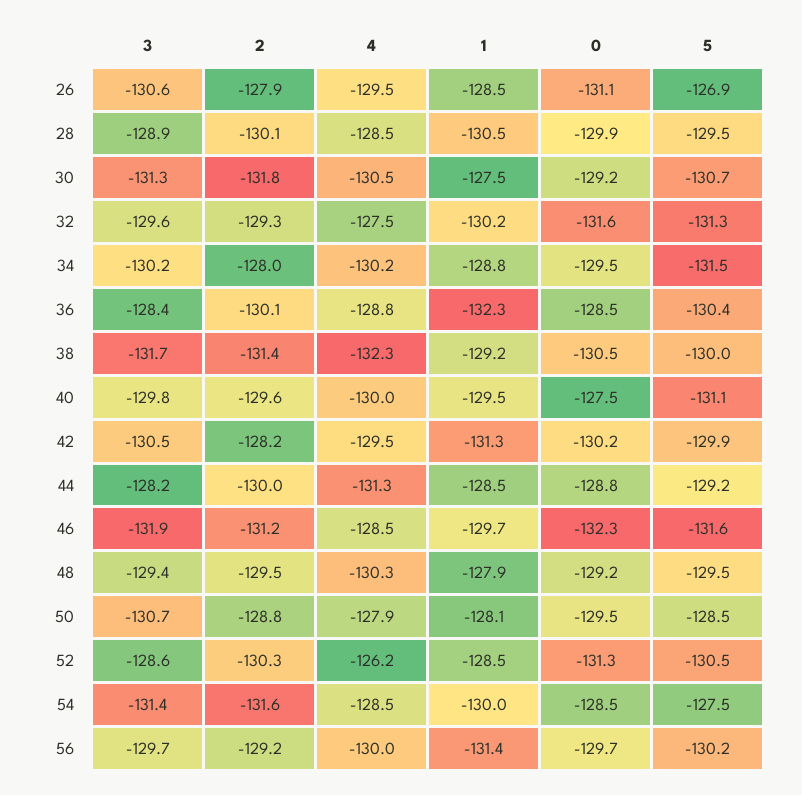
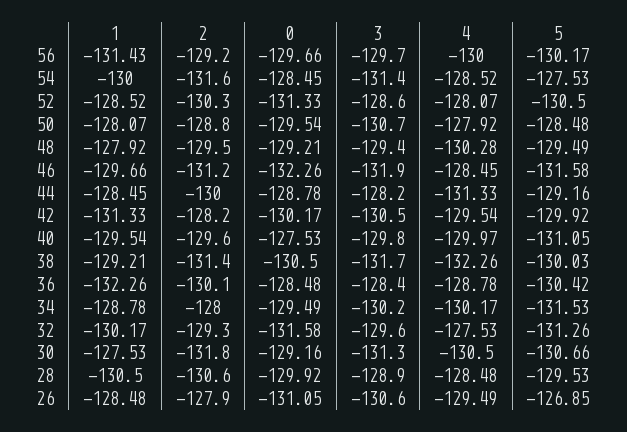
2, 28: -130.1 -> -130.6
4, 52: -126.2 -> -128.07

